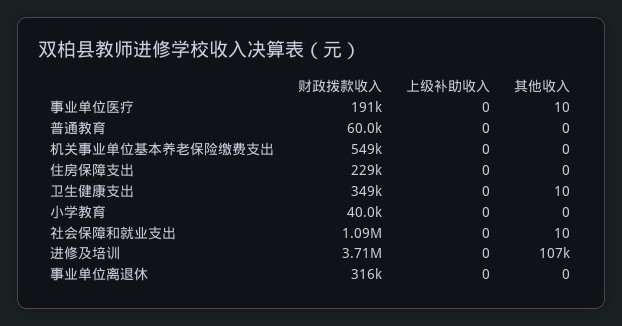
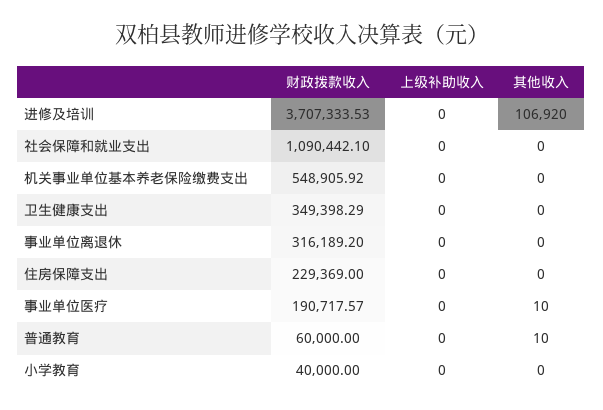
其他收入, 普通教育: 0 -> 10
其他收入, 卫生健康支出: 10 -> 0
其他收入, 社会保障和就业支出: 10 -> 0

